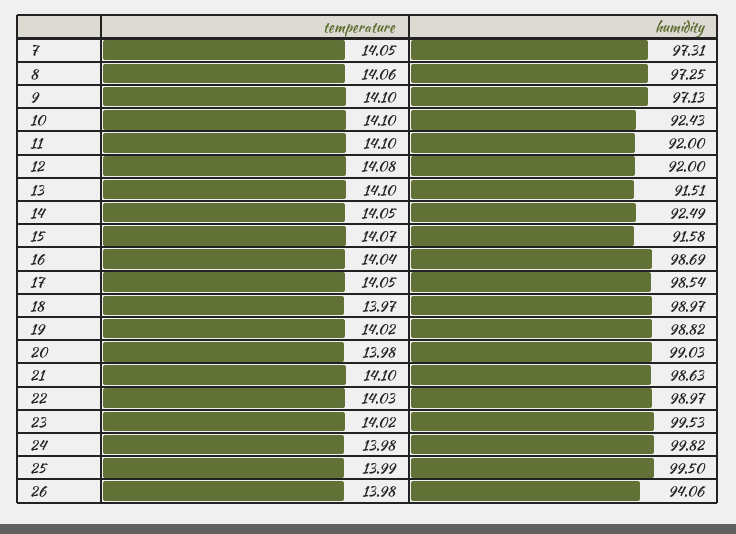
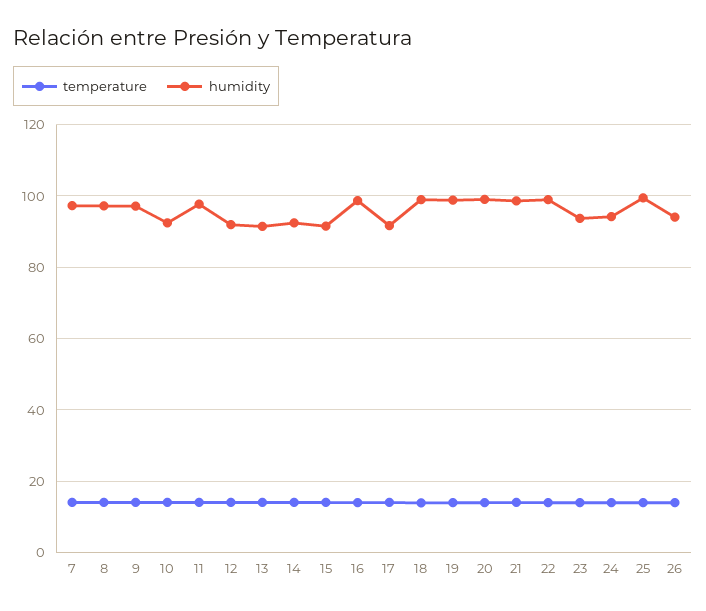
humidity, 11: 92 -> 98
humidity, 17: 98.54 -> 92
humidity, 23: 99.53 -> 94
humidity, 24: 99.82 -> 94

